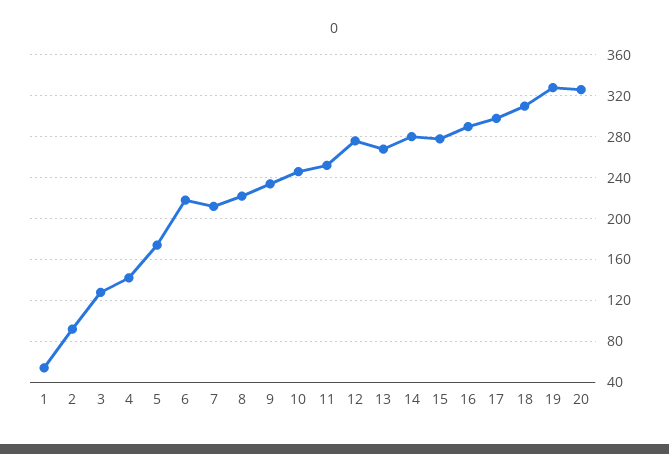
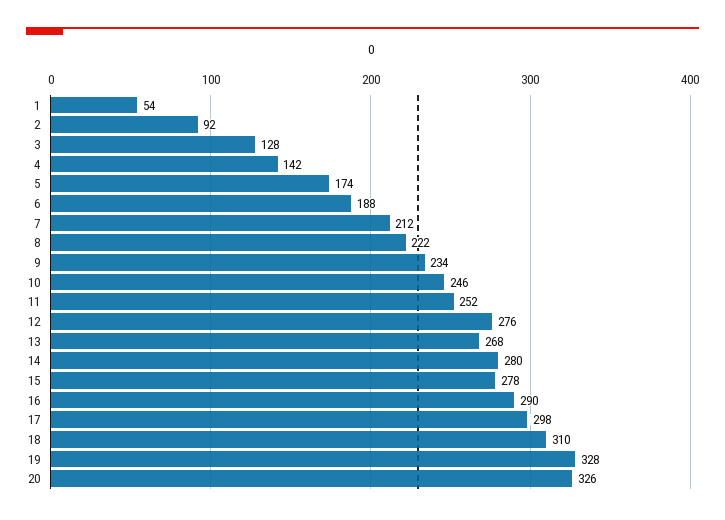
6: 220 -> 188

